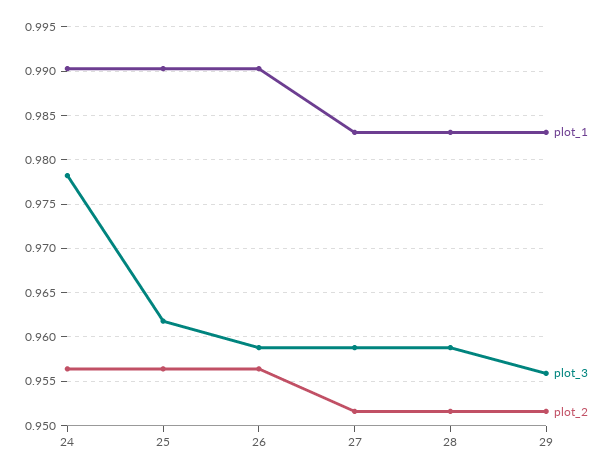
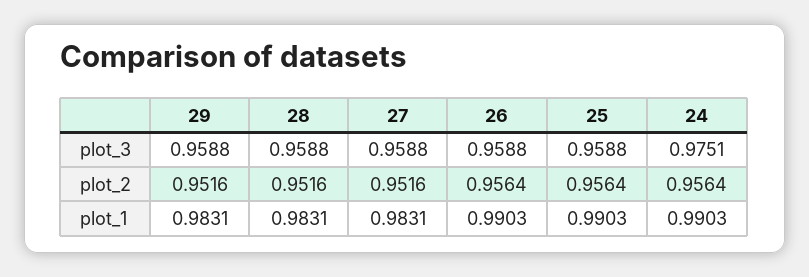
plot_3, 24: 0.978 -> 0.9751
plot_3, 25: 0.962 -> 0.9588
plot_3, 29: 0.956 -> 0.9588

